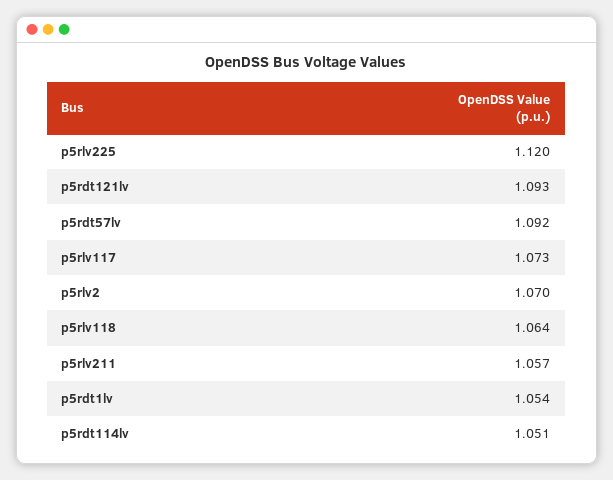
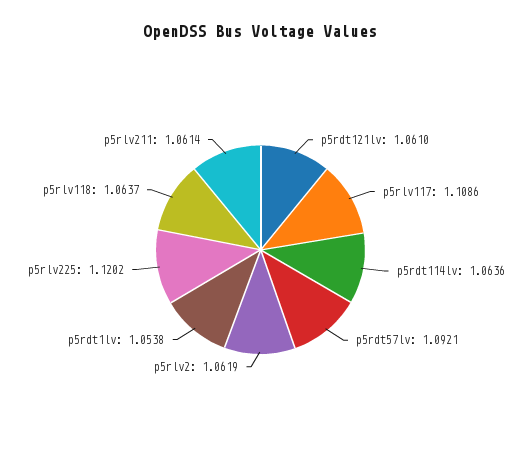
p5rdt121lv: 1.093 -> 1.061
p5rlv117: 1.073 -> 1.1086
p5rlv2: 1.07 -> 1.0619
p5rlv211: 1.057 -> 1.0614
p5rdt114lv: 1.051 -> 1.0636

